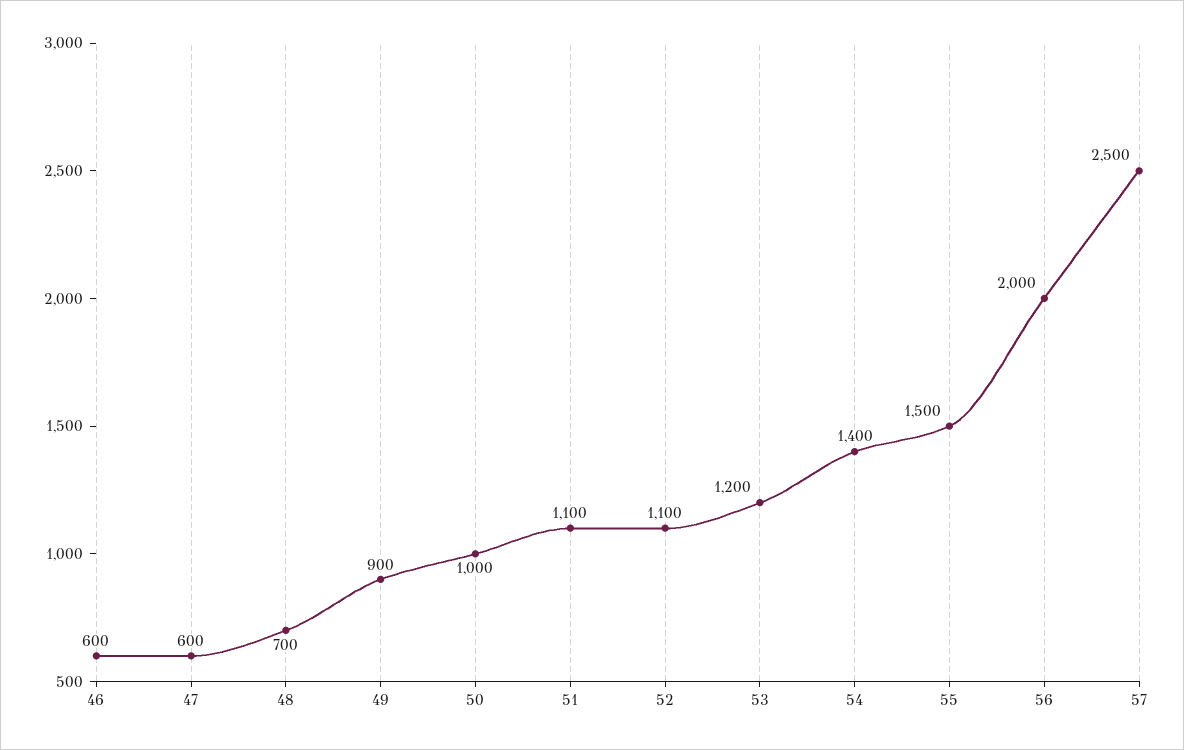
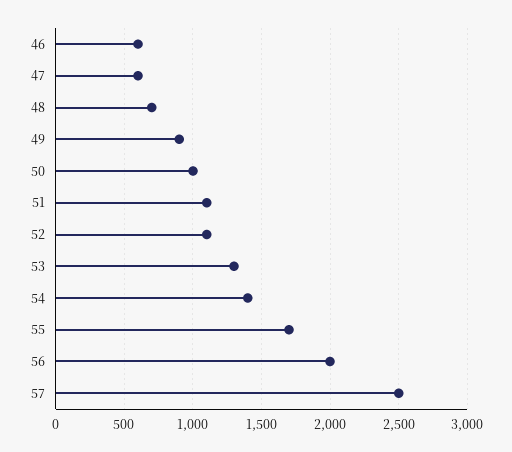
53: 1200 -> 1300
55: 1500 -> 1700

